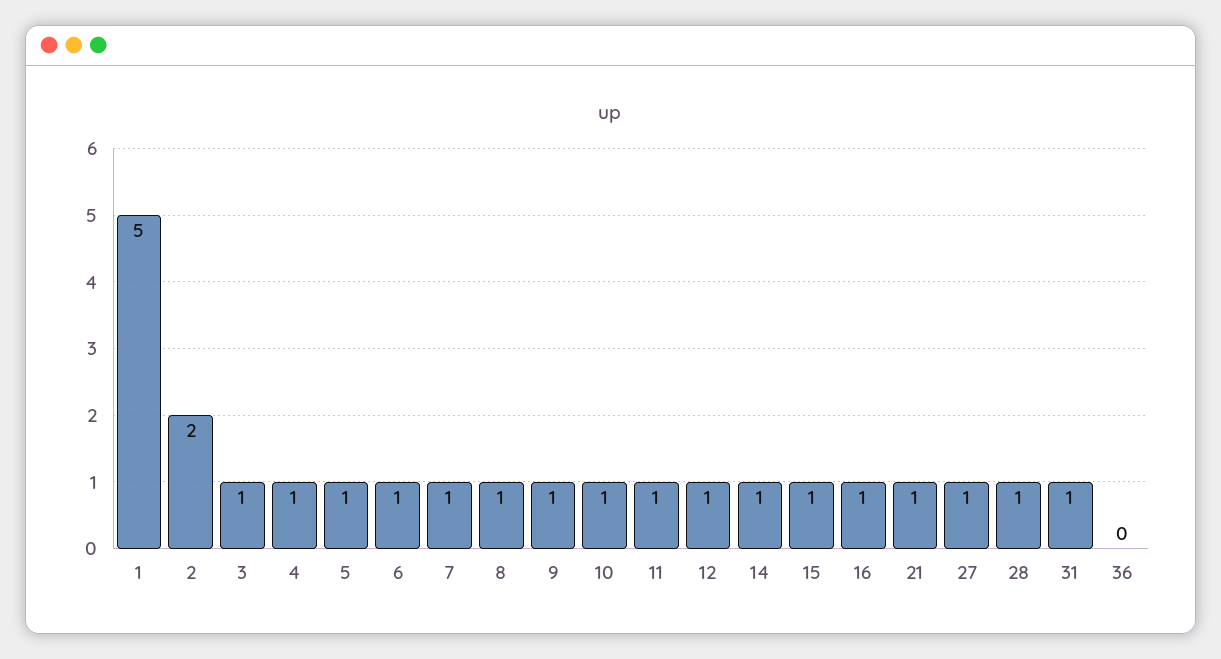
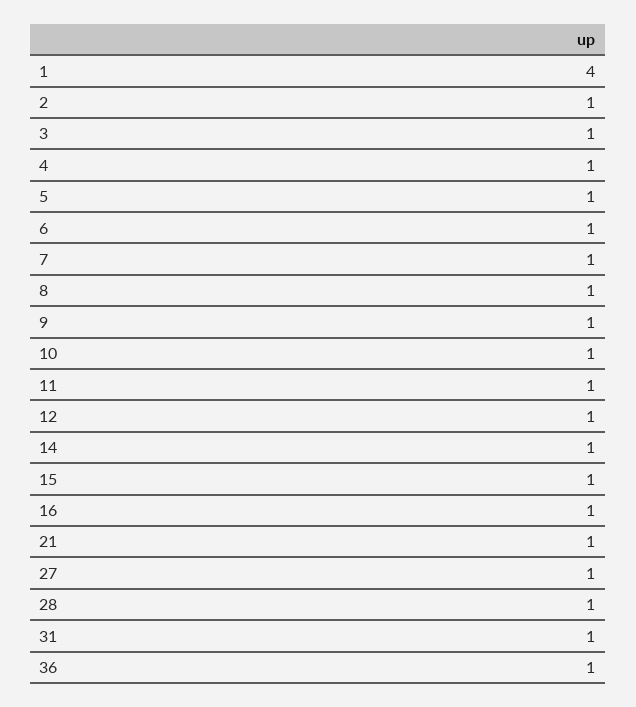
1: 5 -> 4
2: 2 -> 1
36: 0 -> 1

